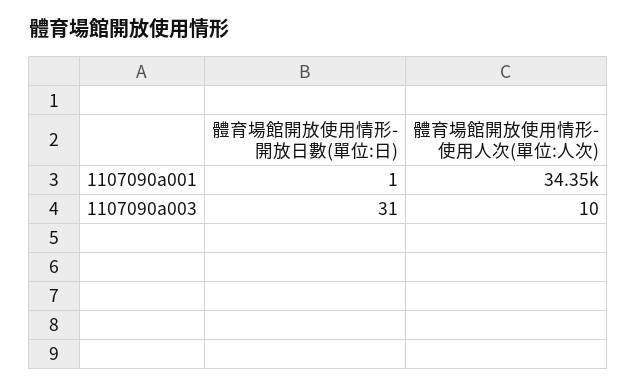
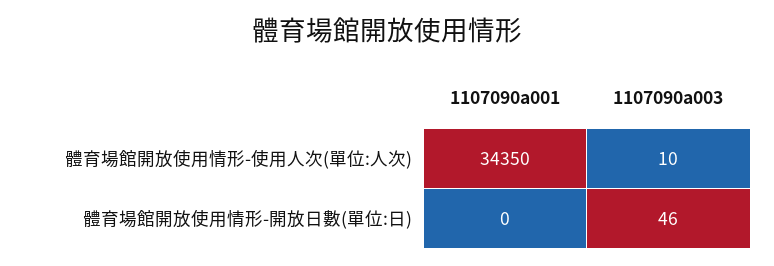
體育場館開放使用情形-開放日數(單位:日), 1107090a001: 1 -> 0
體育場館開放使用情形-開放日數(單位:日), 1107090a003: 31 -> 46

